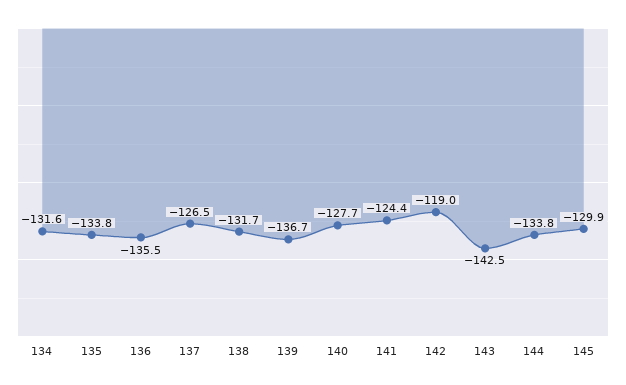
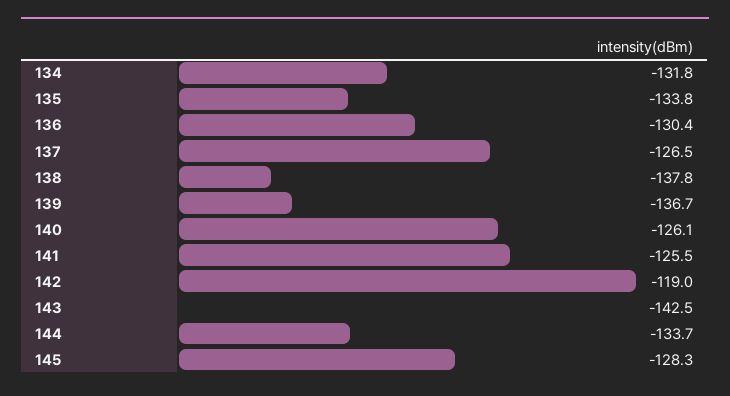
134: -131.6 -> -131.8
136: -135.5 -> -130.4
138: -131.7 -> -137.8
140: -127.7 -> -126.1
141: -124.4 -> -125.5
144: -133.8 -> -133.7
145: -129.9 -> -128.3

